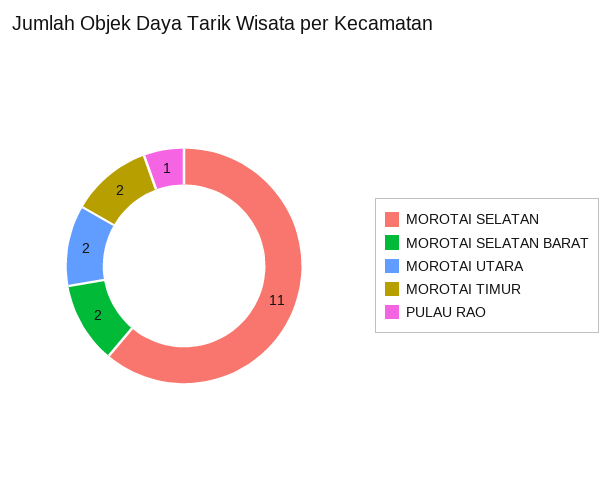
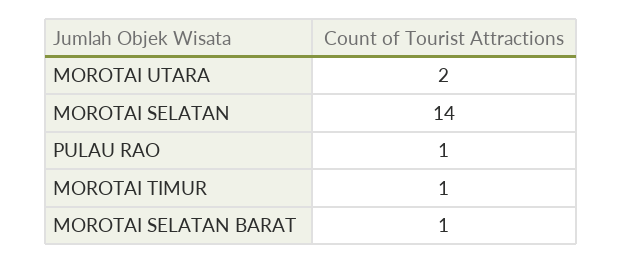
MOROTAI SELATAN: 11 -> 14
MOROTAI SELATAN BARAT: 2 -> 1
MOROTAI TIMUR: 2 -> 1

